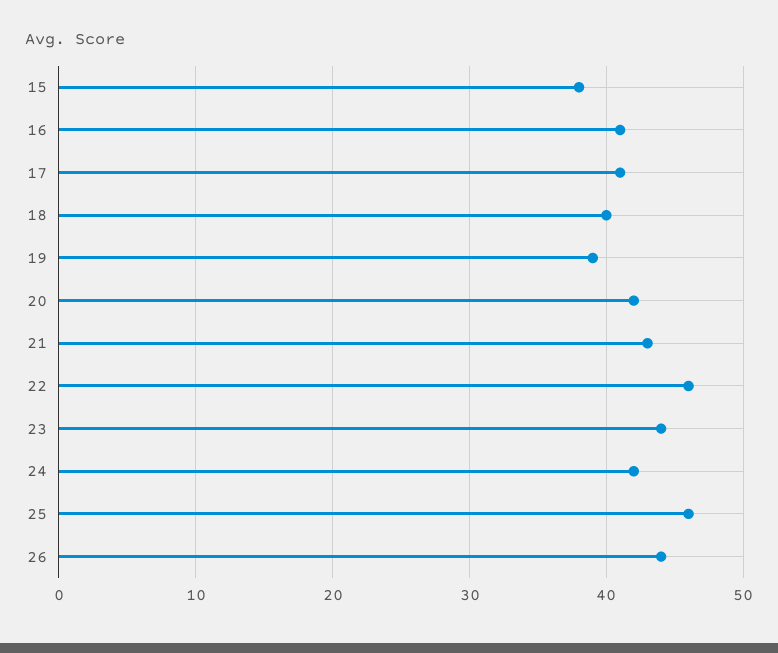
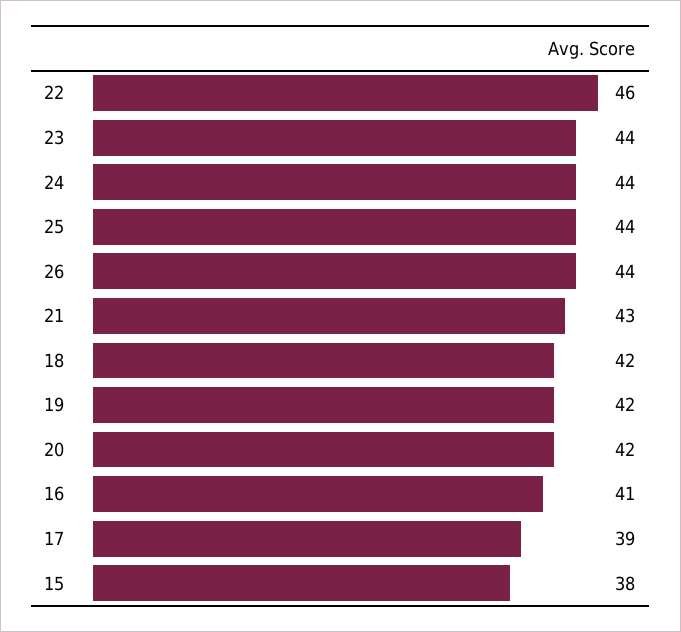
17: 41 -> 39
18: 40 -> 42
19: 39 -> 42
24: 42 -> 44
25: 46 -> 44

